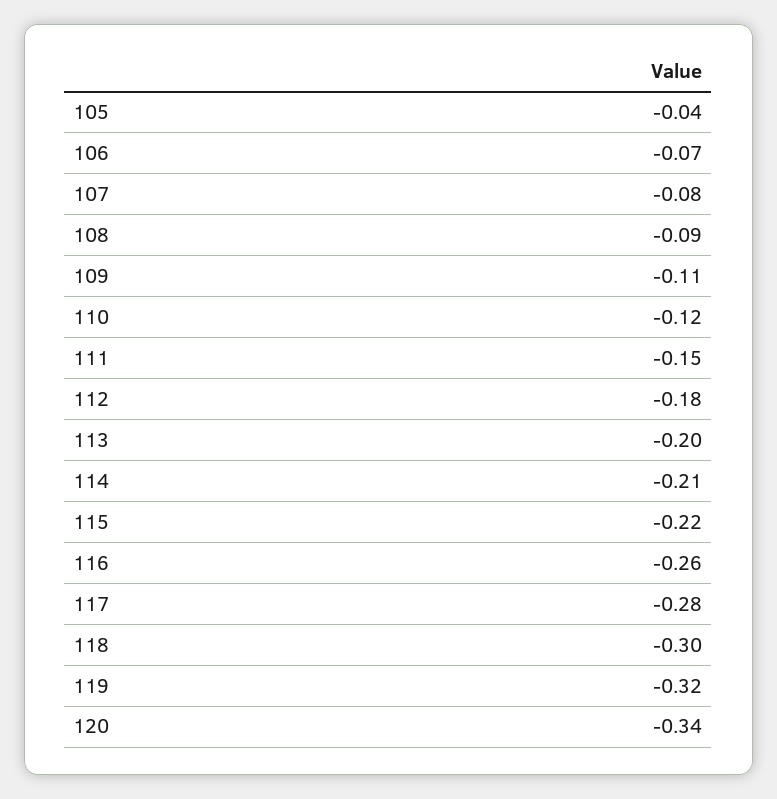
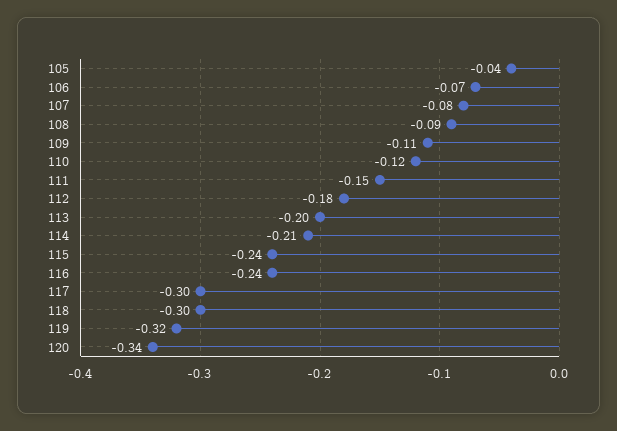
115: -0.22 -> -0.24
116: -0.26 -> -0.24
117: -0.28 -> -0.3

